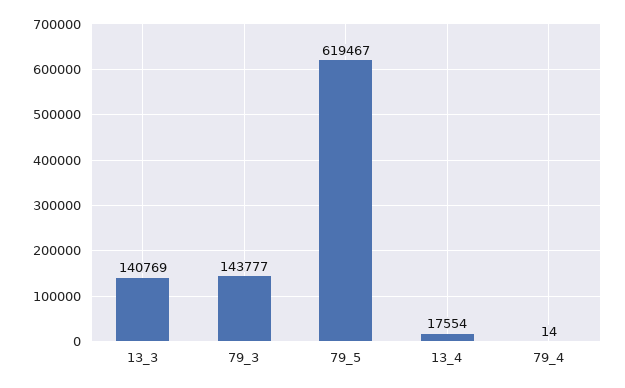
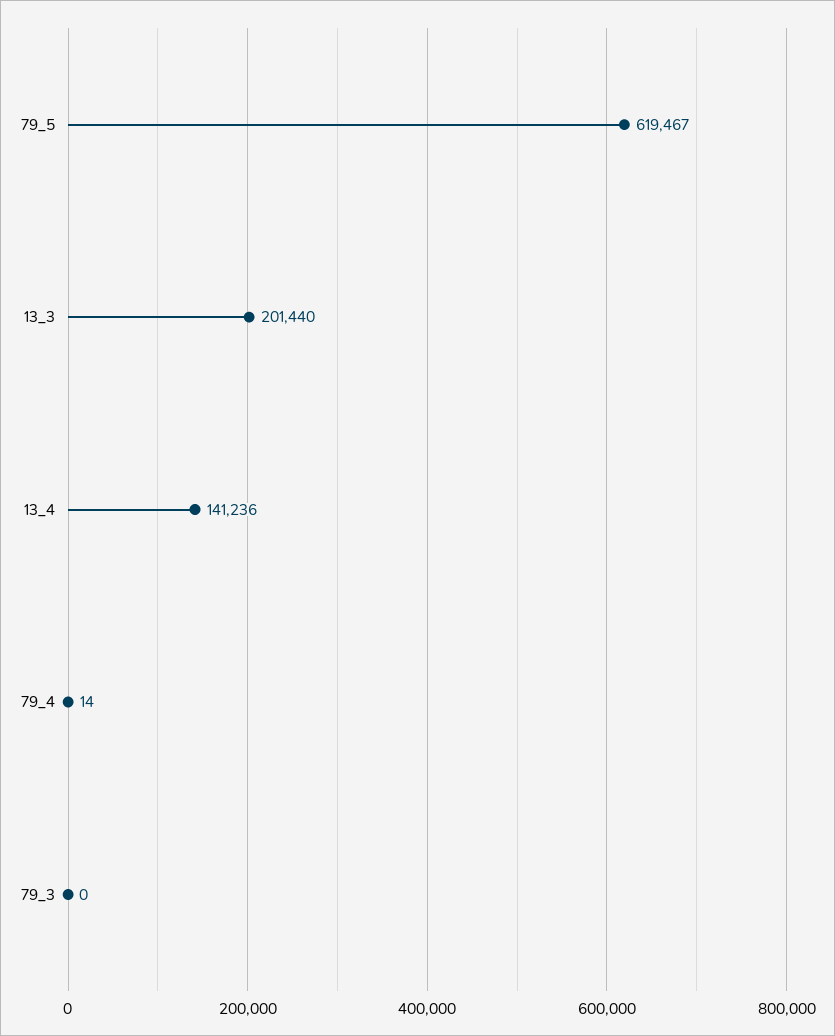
13_3: 140769 -> 201440
79_3: 143777 -> 0
13_4: 17554 -> 141236

